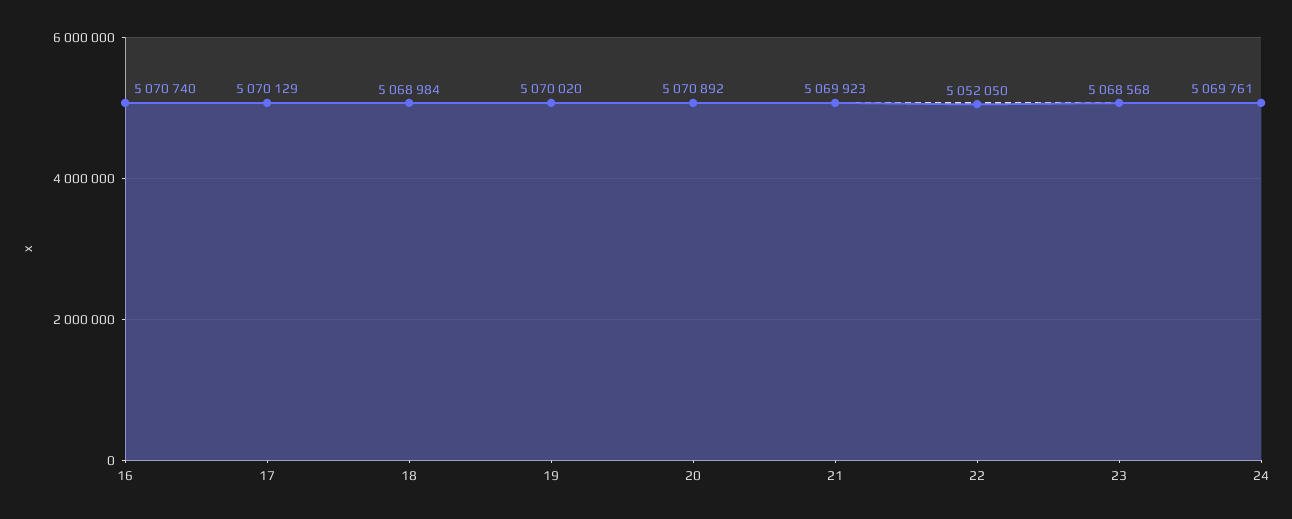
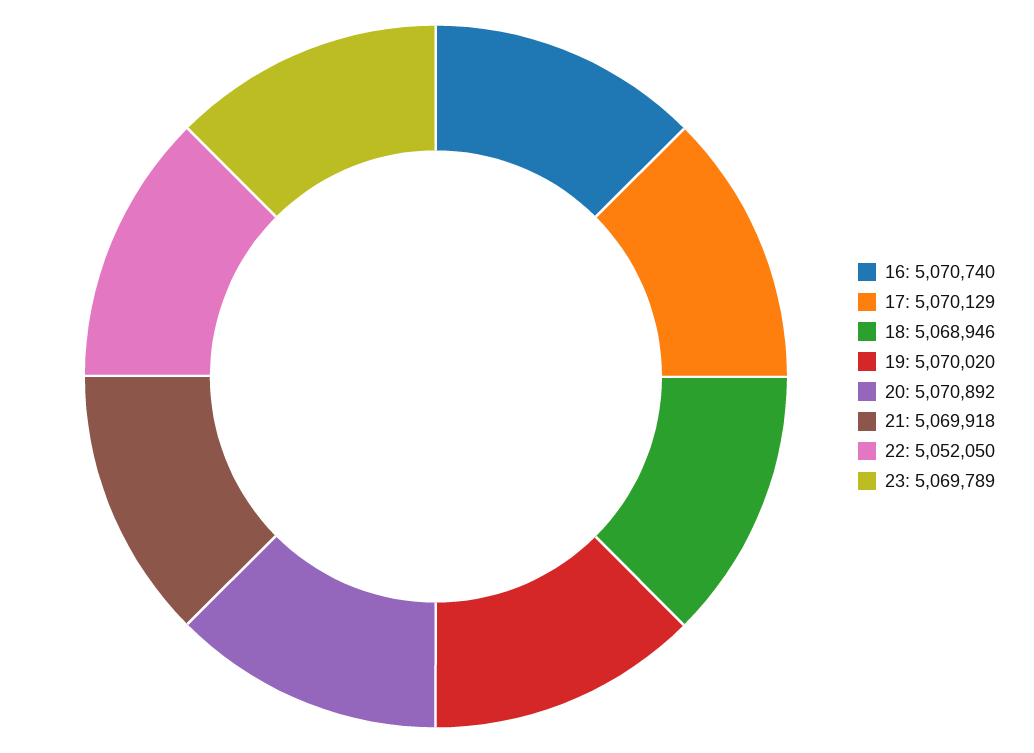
18: 5068984 -> 5068946
21: 5069923 -> 5069918
23: 5068568 -> 5069789
24: 5069761 -> none

